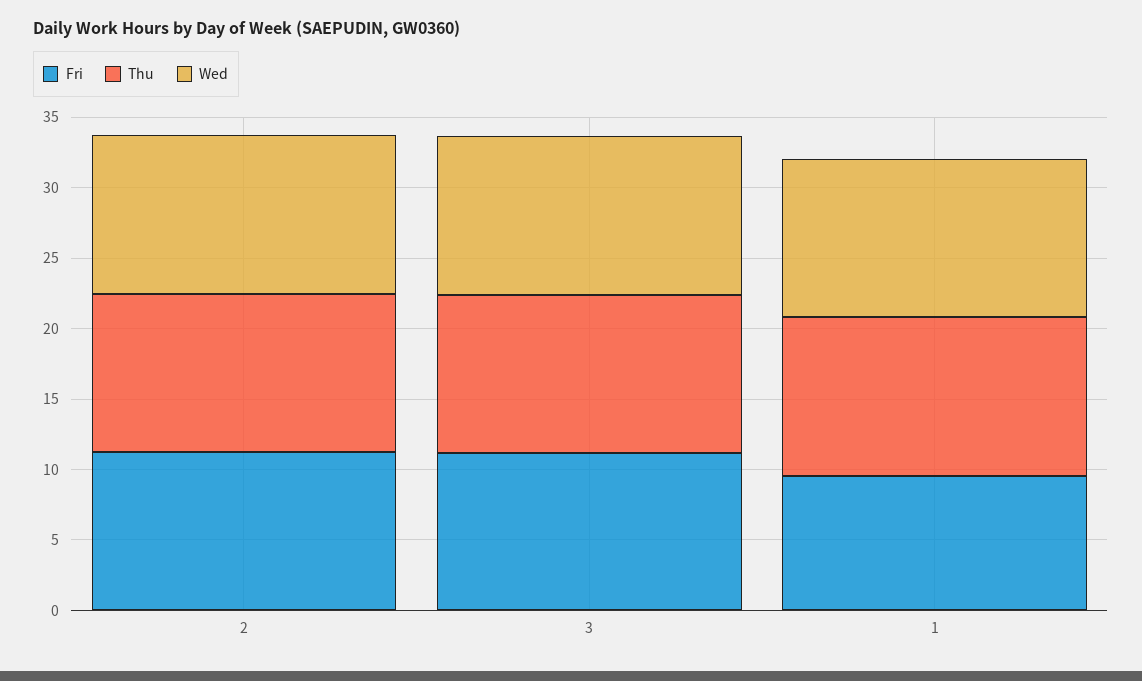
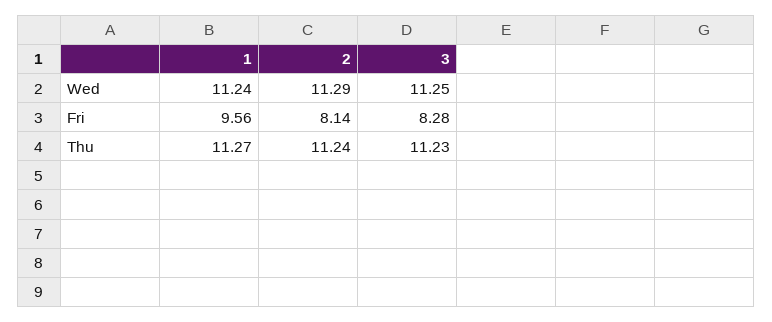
Fri, 2: 11 -> 8.14
Fri, 3: 11 -> 8.28

